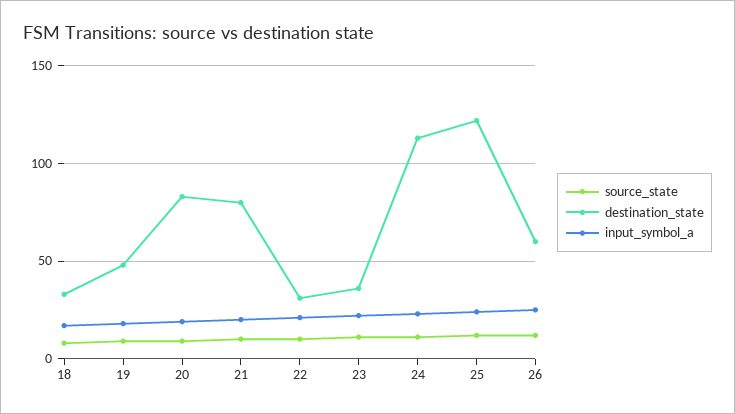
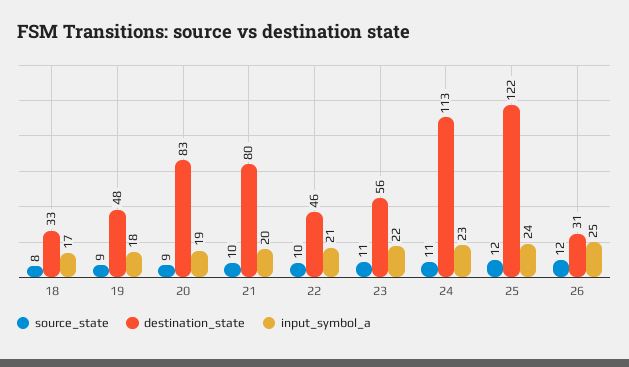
destination_state, 22: 30 -> 46
destination_state, 23: 35 -> 56
destination_state, 26: 60 -> 31

